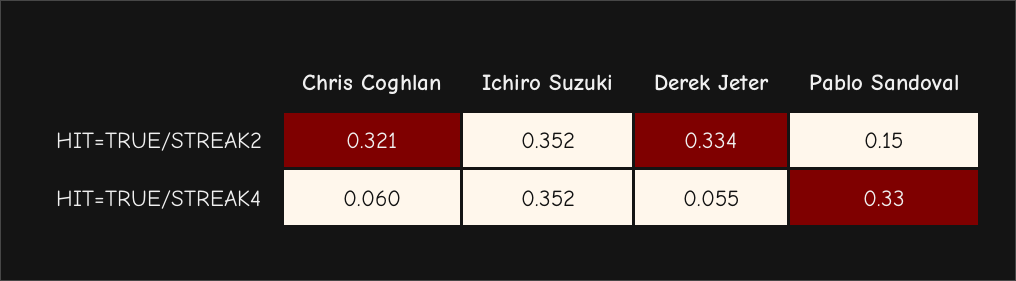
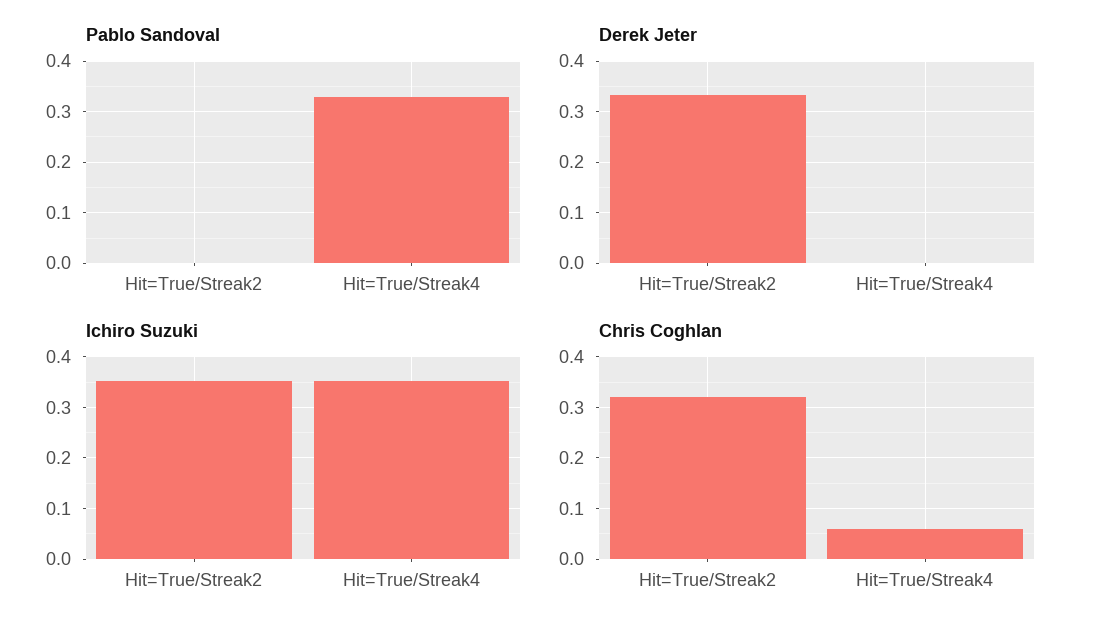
Pablo Sandoval, HIT=TRUE/STREAK2: 0.15 -> 0
Derek Jeter, HIT=TRUE/STREAK4: 0.055 -> 0

